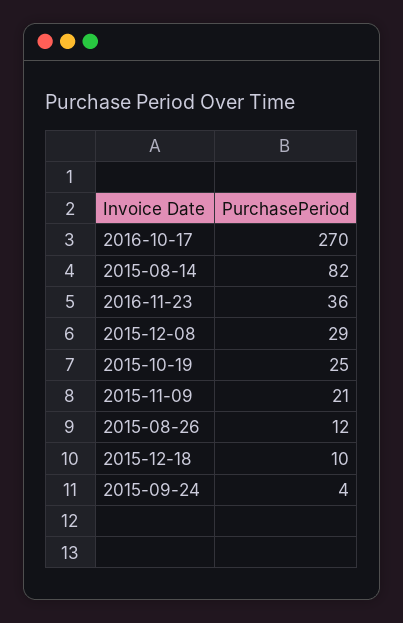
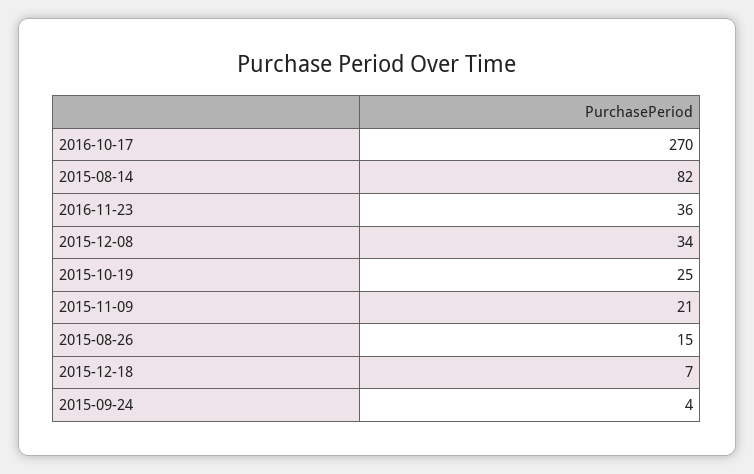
2015-12-08: 29 -> 34
2015-08-26: 12 -> 15
2015-12-18: 10 -> 7

